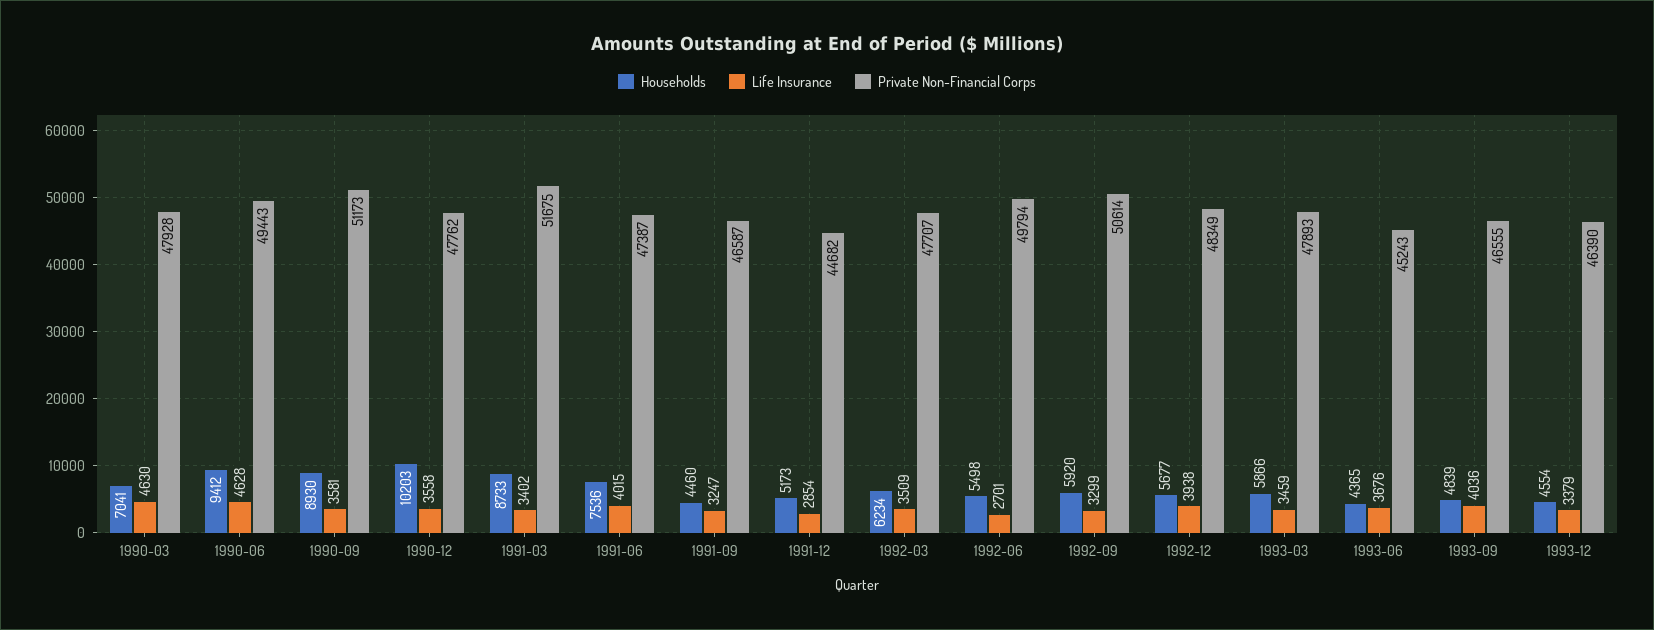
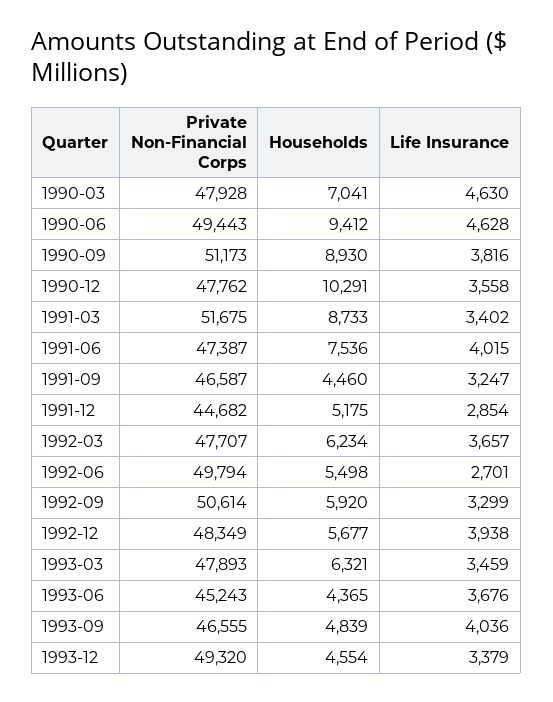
Life Insurance, 1990-09: 3581 -> 3816
Households, 1990-12: 10203 -> 10291
Households, 1991-12: 5173 -> 5175
Life Insurance, 1992-03: 3509 -> 3657
Households, 1993-03: 5866 -> 6321
Private Non-Financial Corps, 1993-12: 46390 -> 49320

